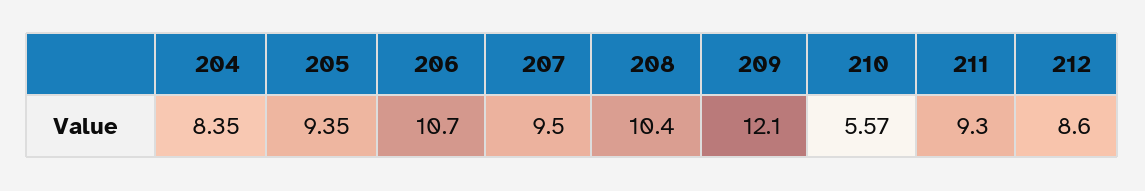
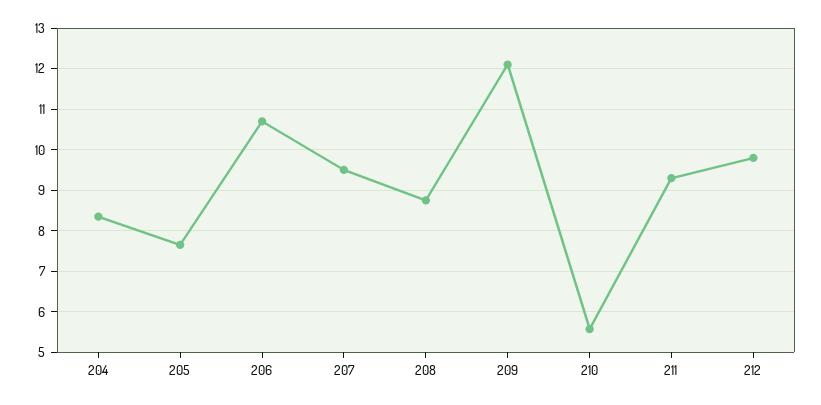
205: 9.35 -> 7.6
208: 10.4 -> 8.8
212: 8.6 -> 9.8

